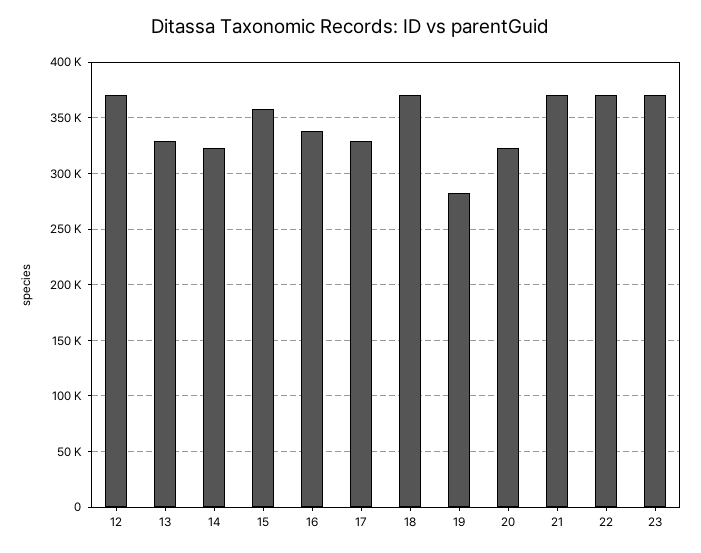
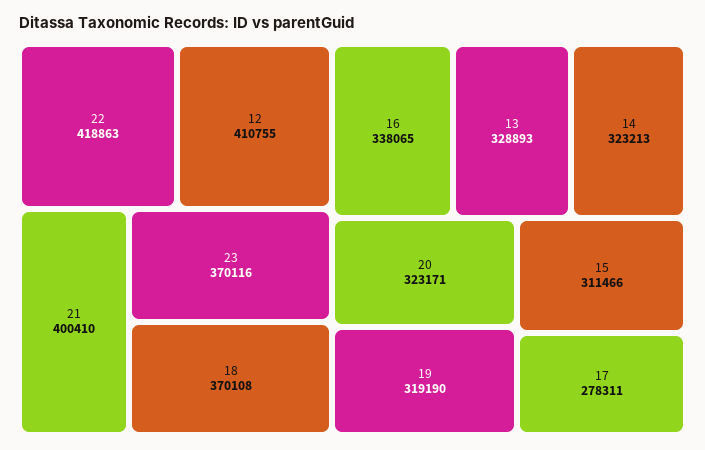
12: 370000 -> 410755
15: 360000 -> 311466
17: 330000 -> 278311
19: 280000 -> 319190
21: 370000 -> 400410
22: 370000 -> 418863

